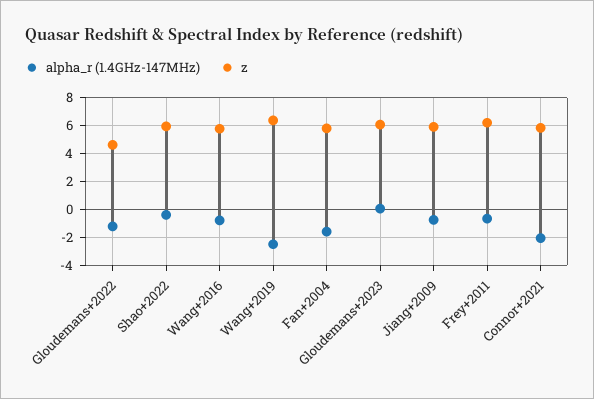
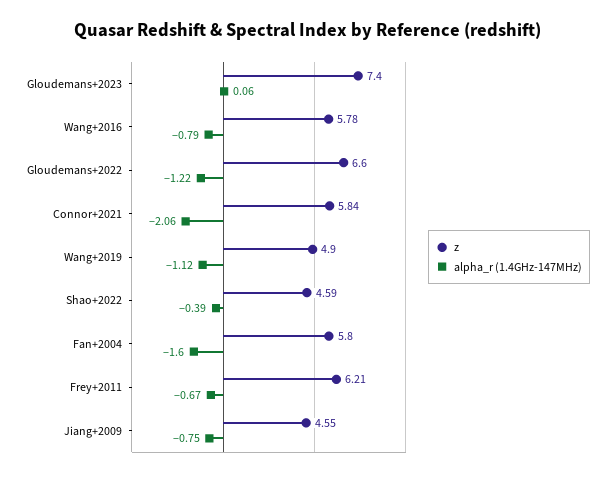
z, Gloudemans+2022: 4.5 -> 6.6
z, Shao+2022: 6 -> 4.59
alpha_r (1.4GHz-147MHz), Wang+2019: -2.5 -> -1.12
z, Wang+2019: 6.5 -> 4.9
z, Gloudemans+2023: 6 -> 7.4
z, Jiang+2009: 6 -> 4.55

